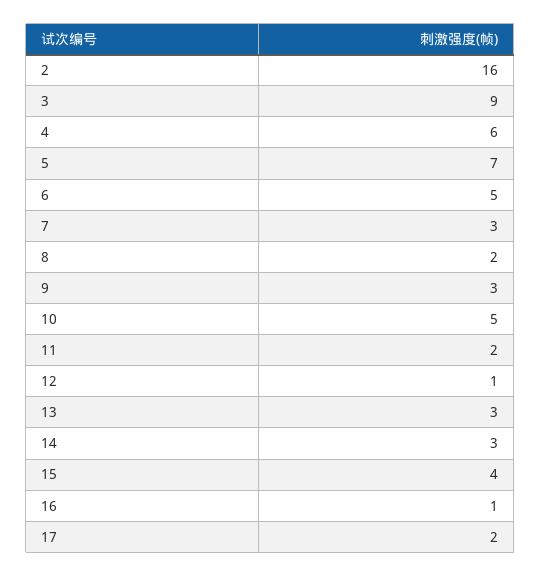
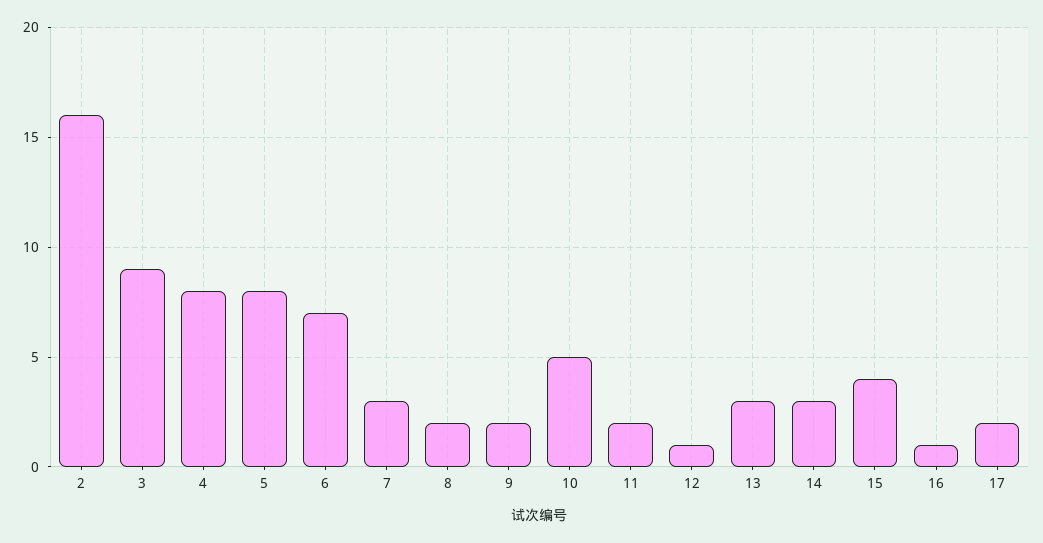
4: 6 -> 8
5: 7 -> 8
6: 5 -> 7
9: 3 -> 2

